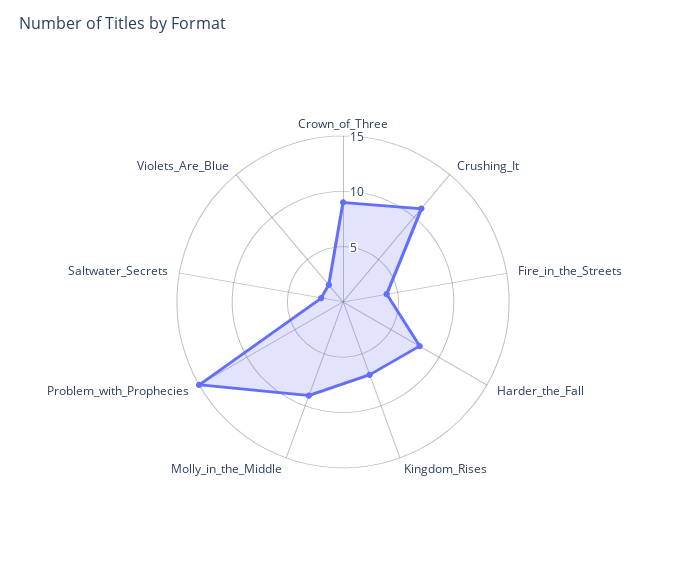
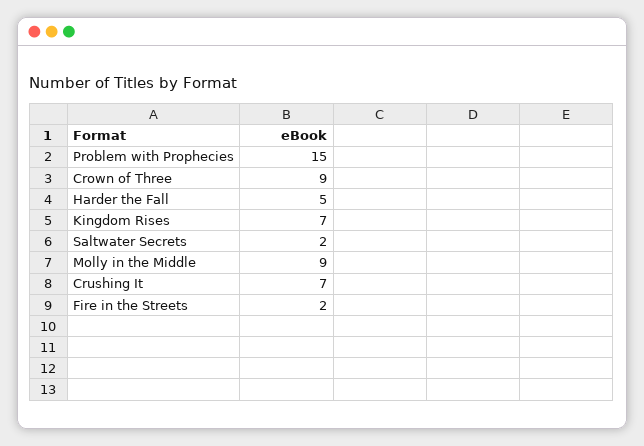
Crushing_It: 11 -> 7
Fire_in_the_Streets: 4 -> 2
Harder_the_Fall: 8 -> 5
Violets_Are_Blue: 2 -> none

